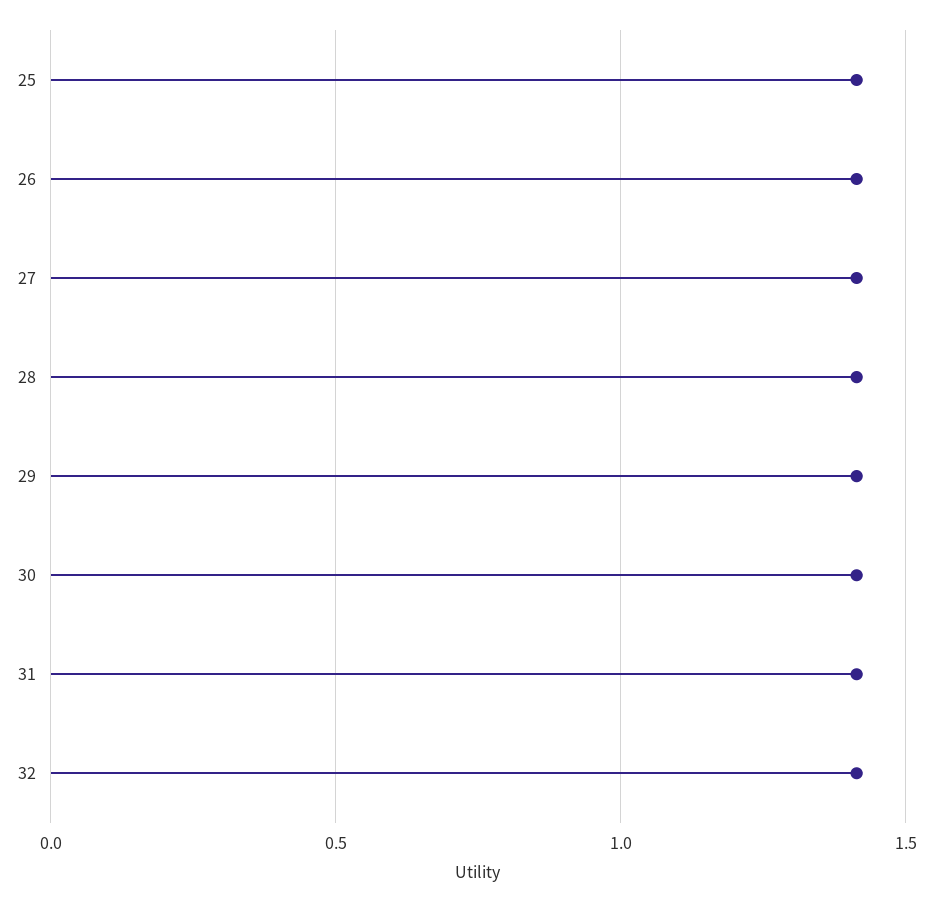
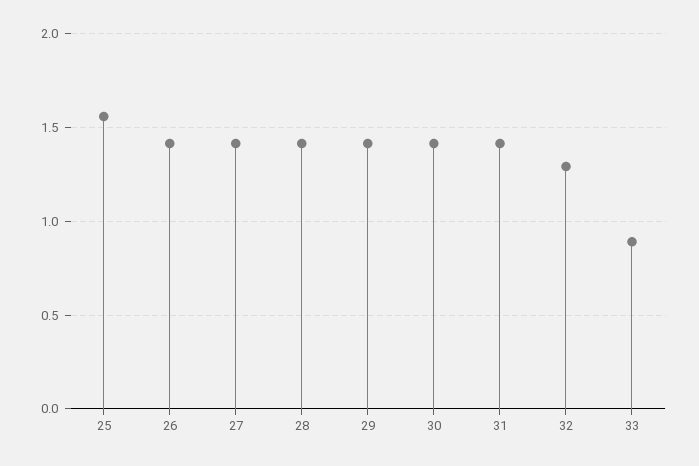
25: 1.4 -> 1.55
32: 1.4 -> 1.3
33: none -> 0.9

